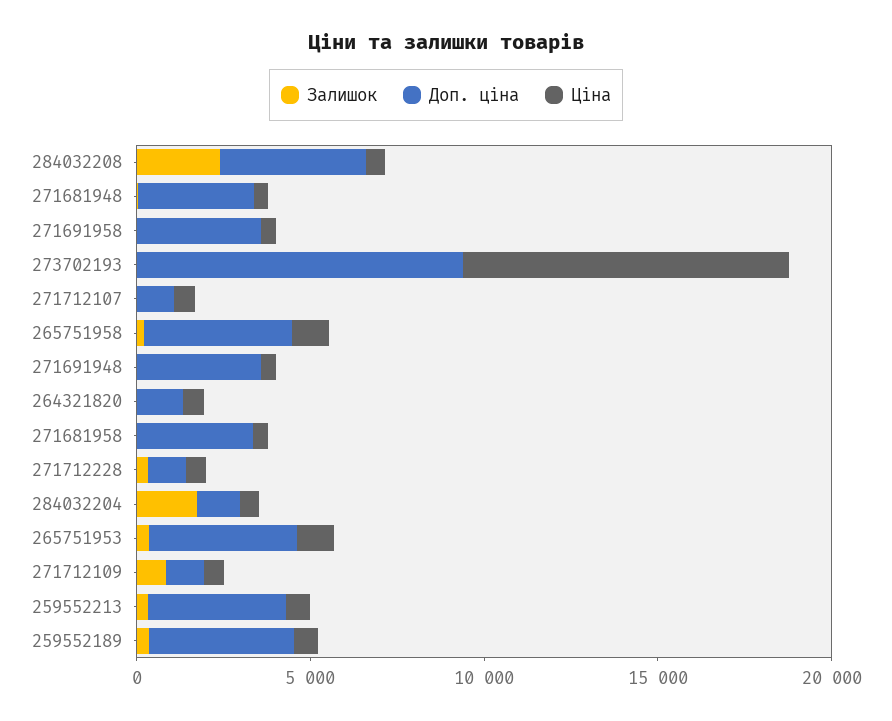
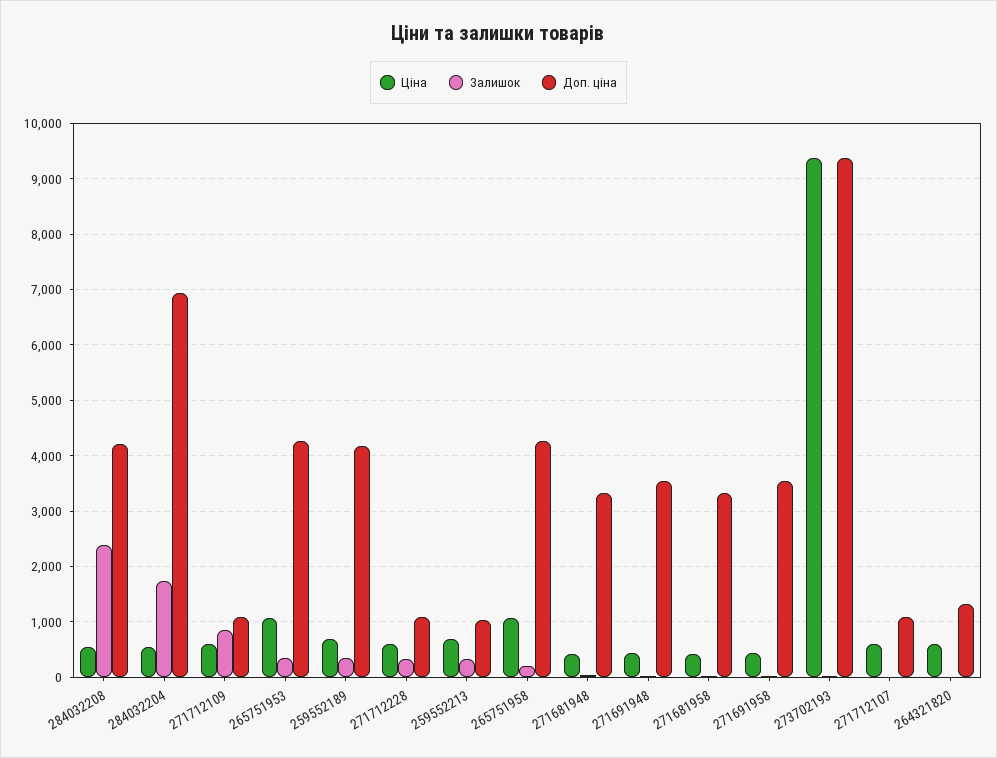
Доп. ціна, 284032204: 1000 -> 7000
Доп. ціна, 259552213: 4000 -> 1000

